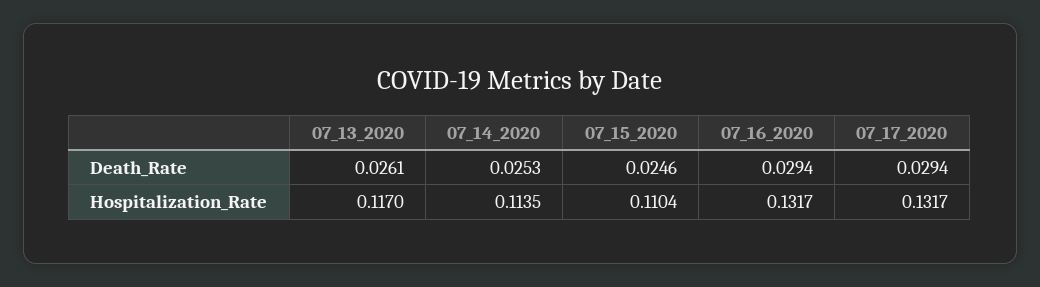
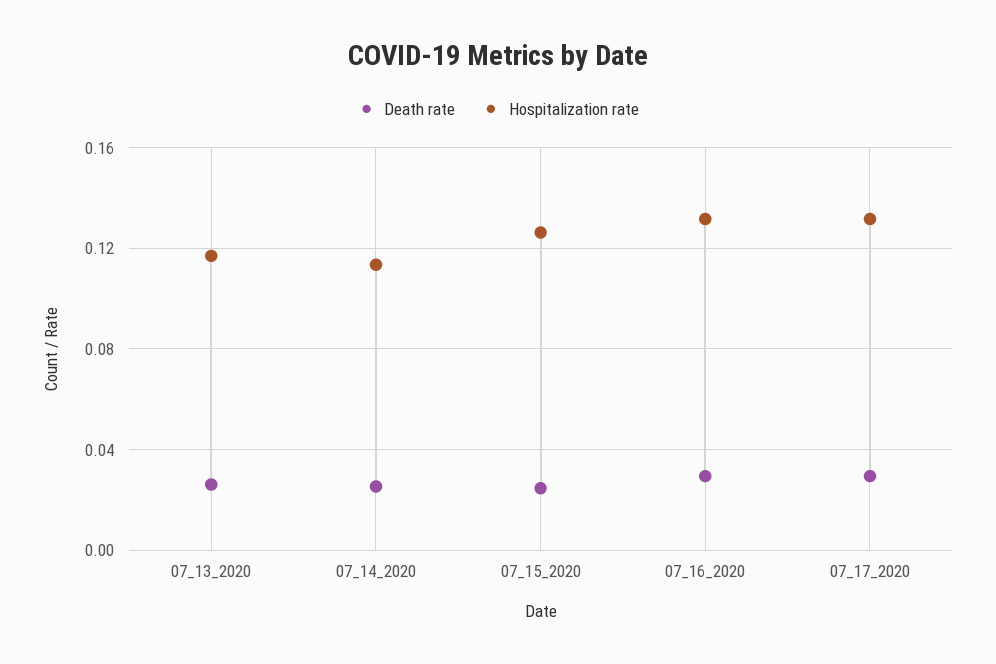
Hospitalization_Rate, 07_15_2020: 0.1104 -> 0.125

